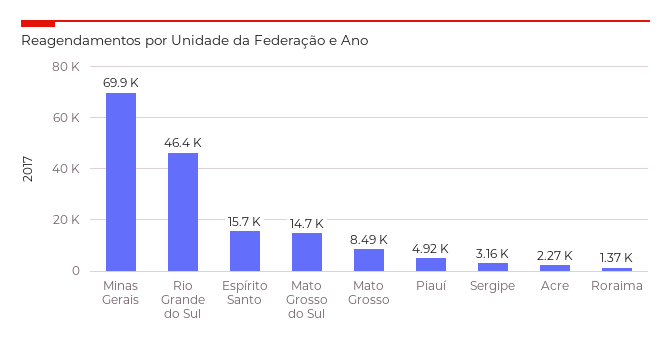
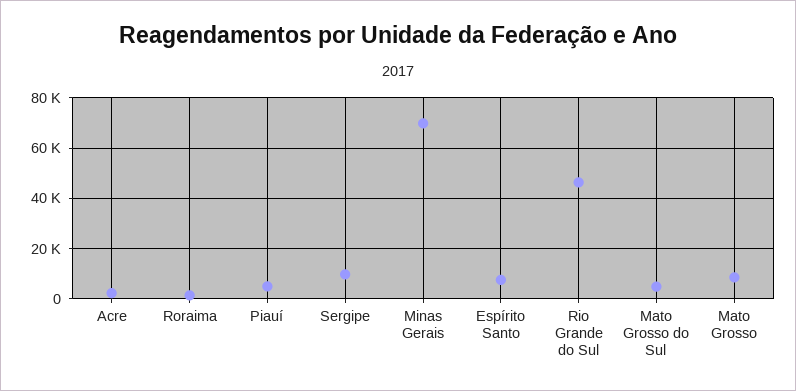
Espírito Santo: 15700 -> 7500
Mato Grosso do Sul: 14700 -> 5000
Sergipe: 3160 -> 10000

